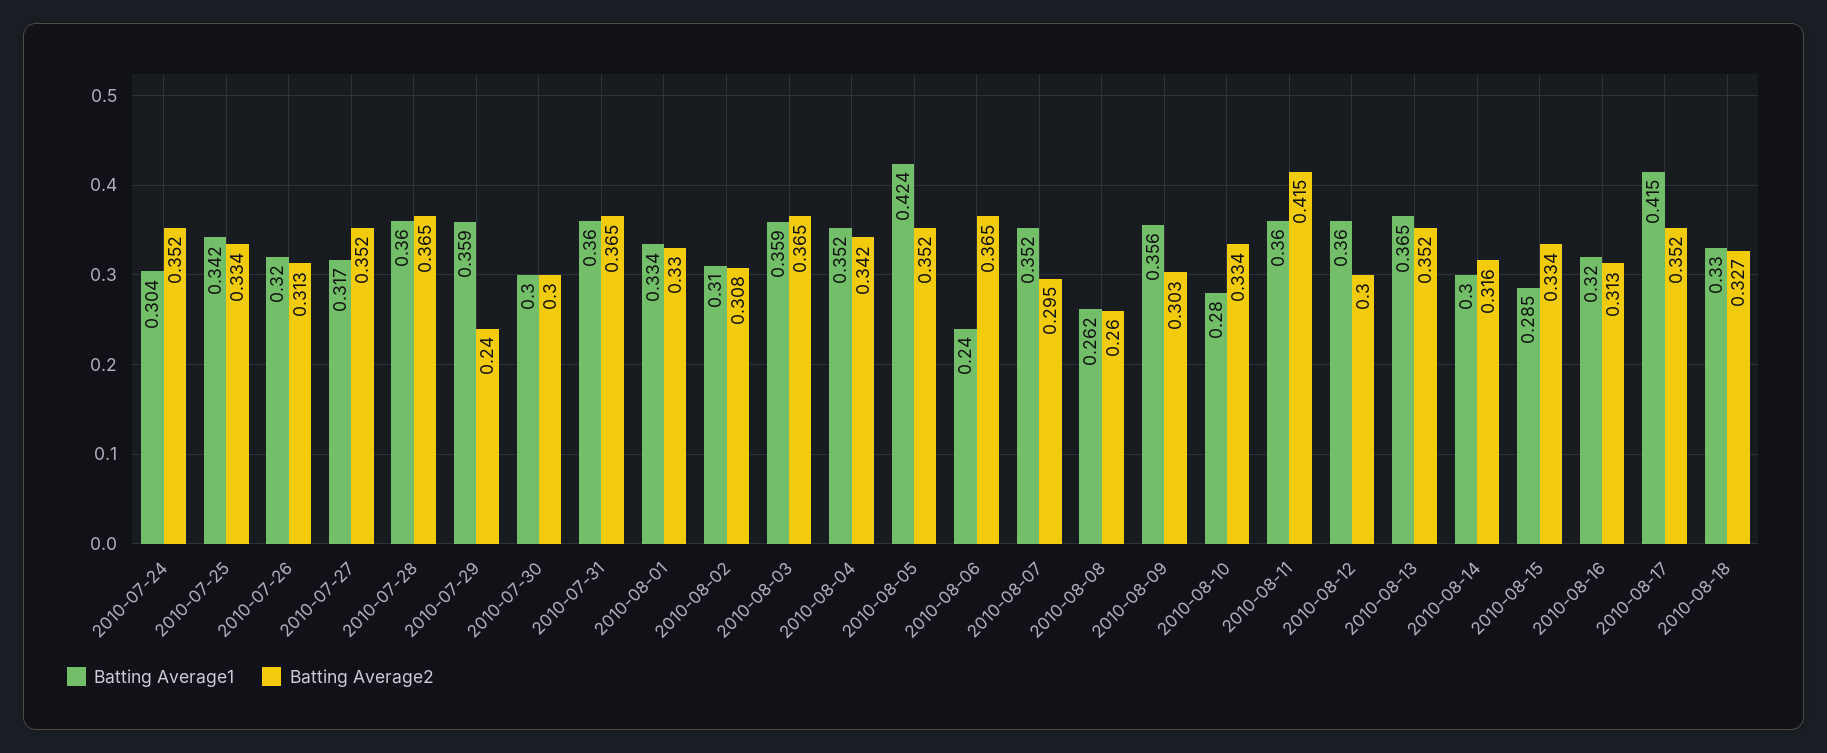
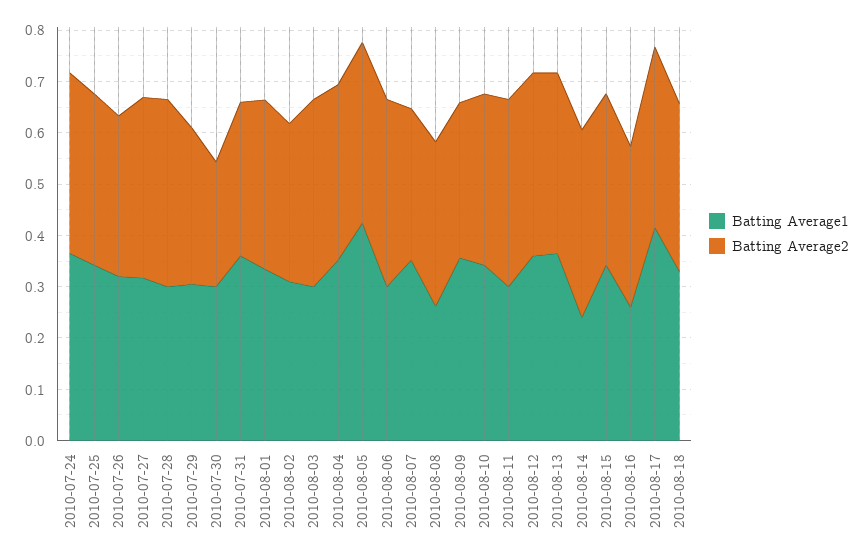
Batting Average1, 2010-07-24: 0.304 -> 0.36
Batting Average1, 2010-07-28: 0.36 -> 0.3
Batting Average1, 2010-07-29: 0.359 -> 0.3
Batting Average2, 2010-07-29: 0.24 -> 0.3
Batting Average2, 2010-07-30: 0.3 -> 0.24
Batting Average2, 2010-07-31: 0.365 -> 0.3
Batting Average1, 2010-08-03: 0.359 -> 0.3
Batting Average1, 2010-08-06: 0.24 -> 0.3
Batting Average2, 2010-08-08: 0.26 -> 0.32
Batting Average1, 2010-08-10: 0.28 -> 0.34
Batting Average1, 2010-08-11: 0.36 -> 0.3
Batting Average2, 2010-08-11: 0.415 -> 0.36
Batting Average2, 2010-08-12: 0.3 -> 0.36
Batting Average1, 2010-08-14: 0.3 -> 0.24
Batting Average2, 2010-08-14: 0.316 -> 0.36
Batting Average1, 2010-08-15: 0.285 -> 0.34
Batting Average1, 2010-08-16: 0.32 -> 0.26

